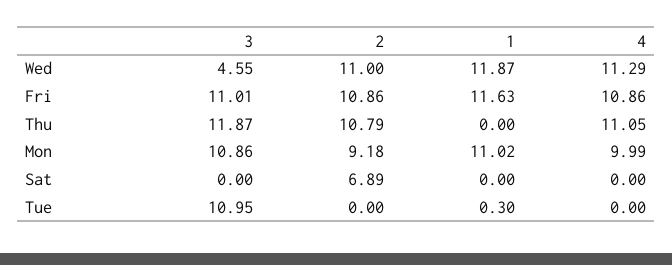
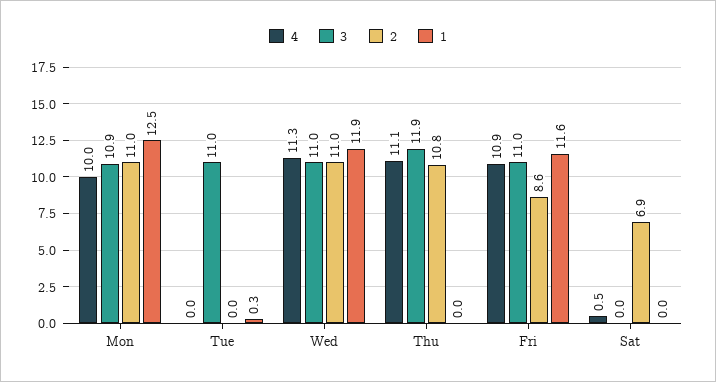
3, Wed: 4.55 -> 11
2, Fri: 10.86 -> 8.6
2, Mon: 9.18 -> 11
1, Mon: 11.02 -> 12.5
4, Sat: 0 -> 0.5

